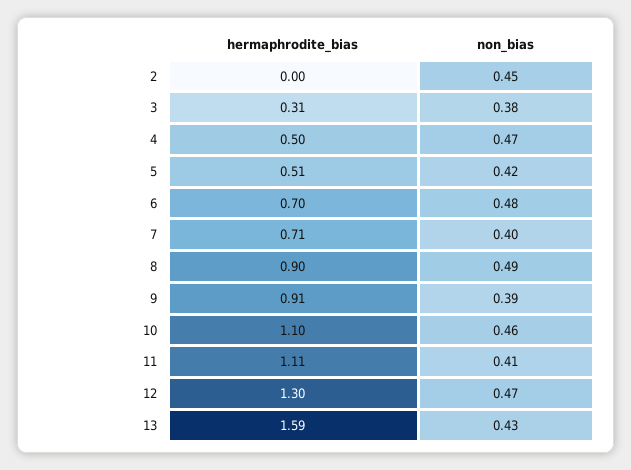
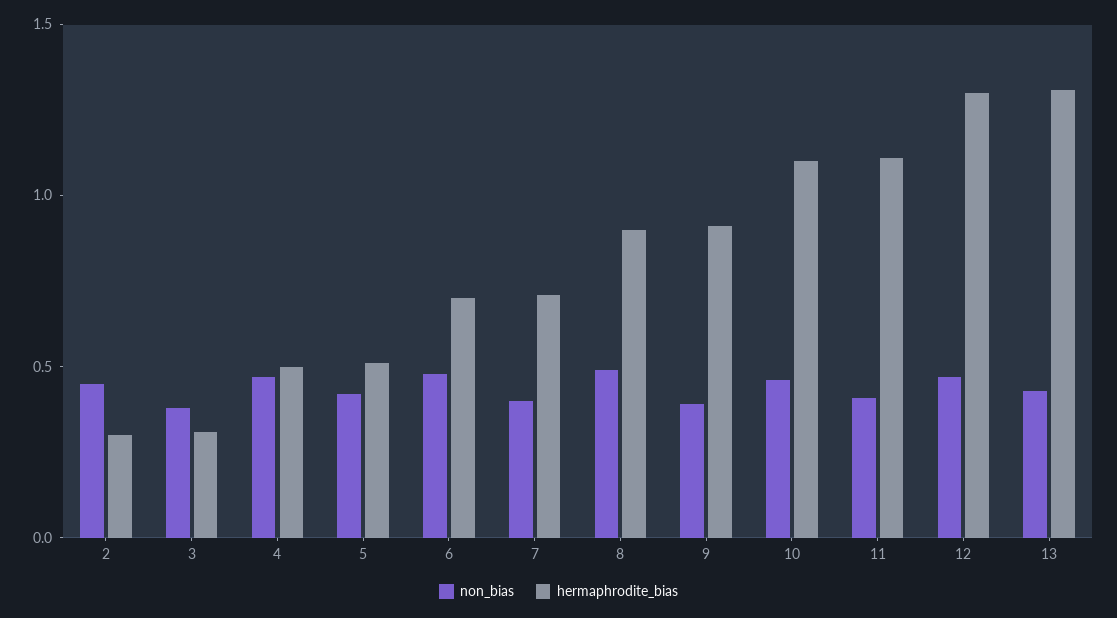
hermaphrodite_bias, 2: 0 -> 0.3
hermaphrodite_bias, 13: 1.59 -> 1.3

